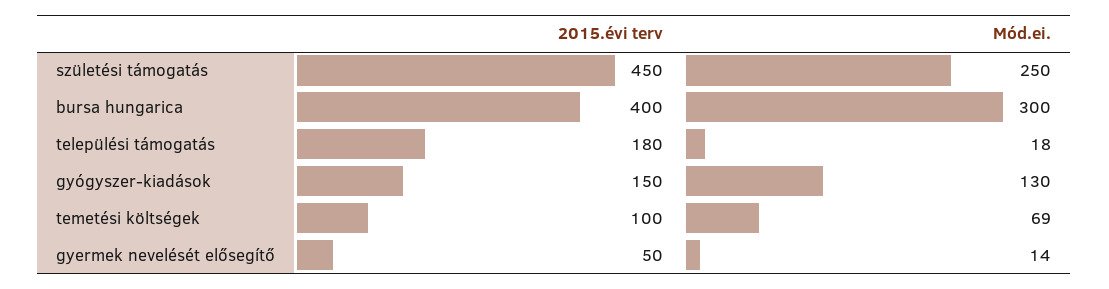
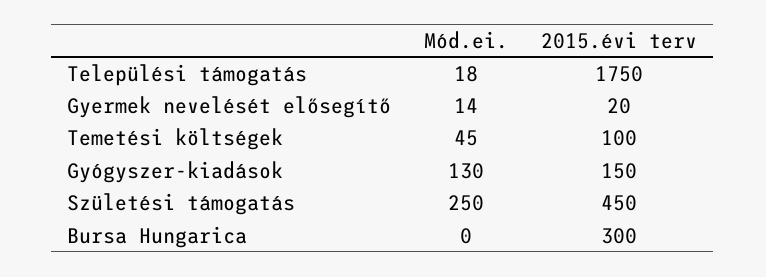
2015.évi terv, bursa hungarica: 400 -> 300
Mód.ei., bursa hungarica: 300 -> 0
2015.évi terv, települési támogatás: 180 -> 1750
Mód.ei., temetési költségek: 69 -> 45
2015.évi terv, gyermek nevelését elősegítő: 50 -> 20

